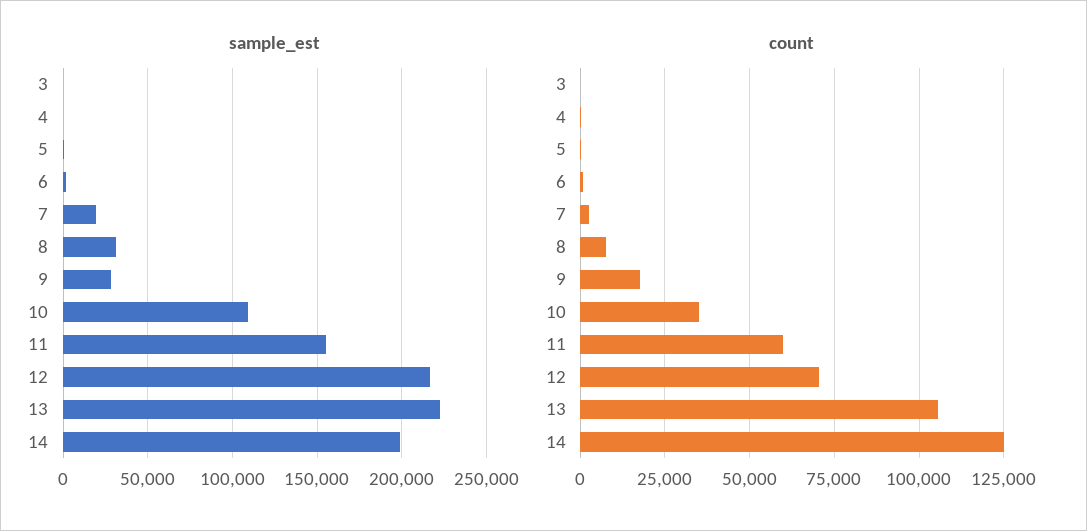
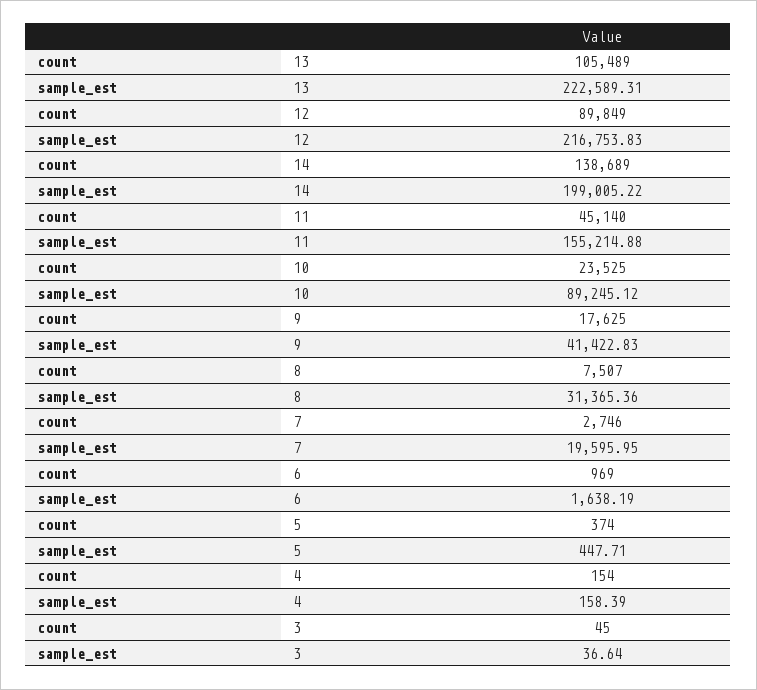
sample_est, 9: 30000 -> 41422.83
sample_est, 10: 110000 -> 89245.12
count, 10: 35000 -> 23525
count, 11: 60000 -> 45140
count, 12: 70000 -> 89849
count, 14: 125000 -> 138689

